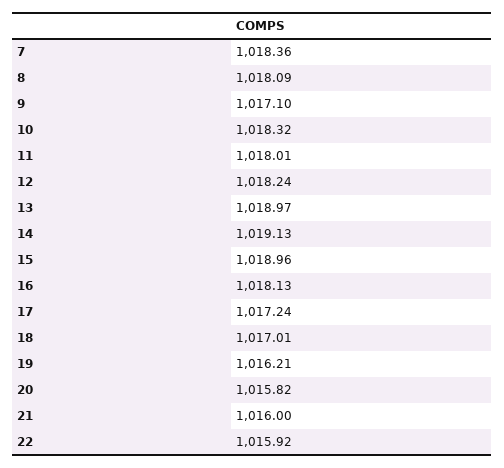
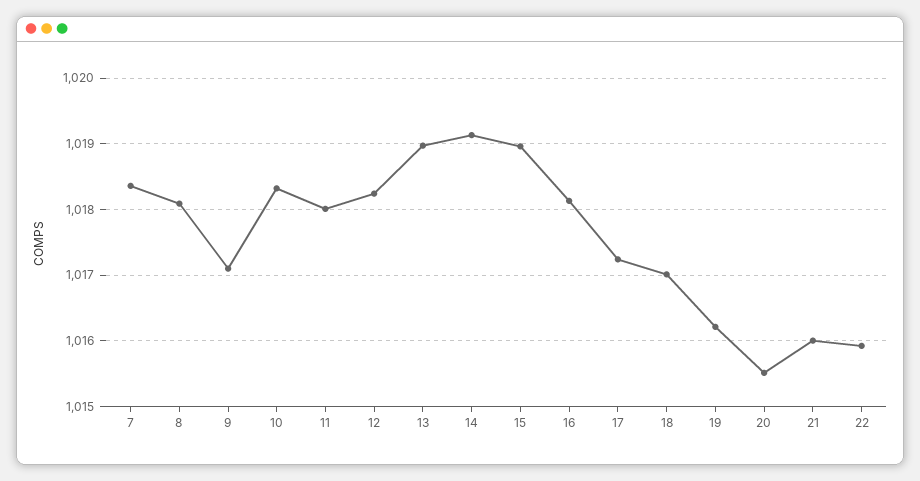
20: 1015.82 -> 1015.5

